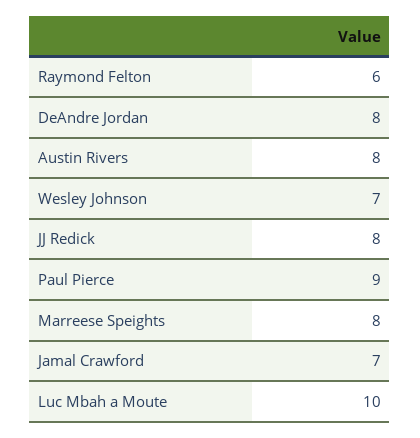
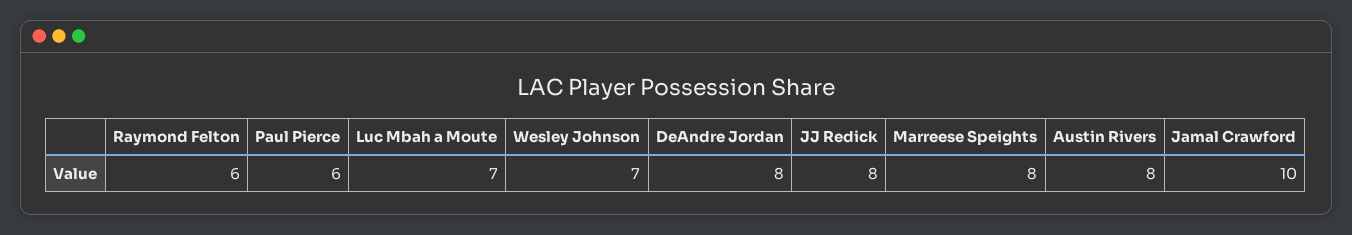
Paul Pierce: 9 -> 6
Jamal Crawford: 7 -> 10
Luc Mbah a Moute: 10 -> 7

